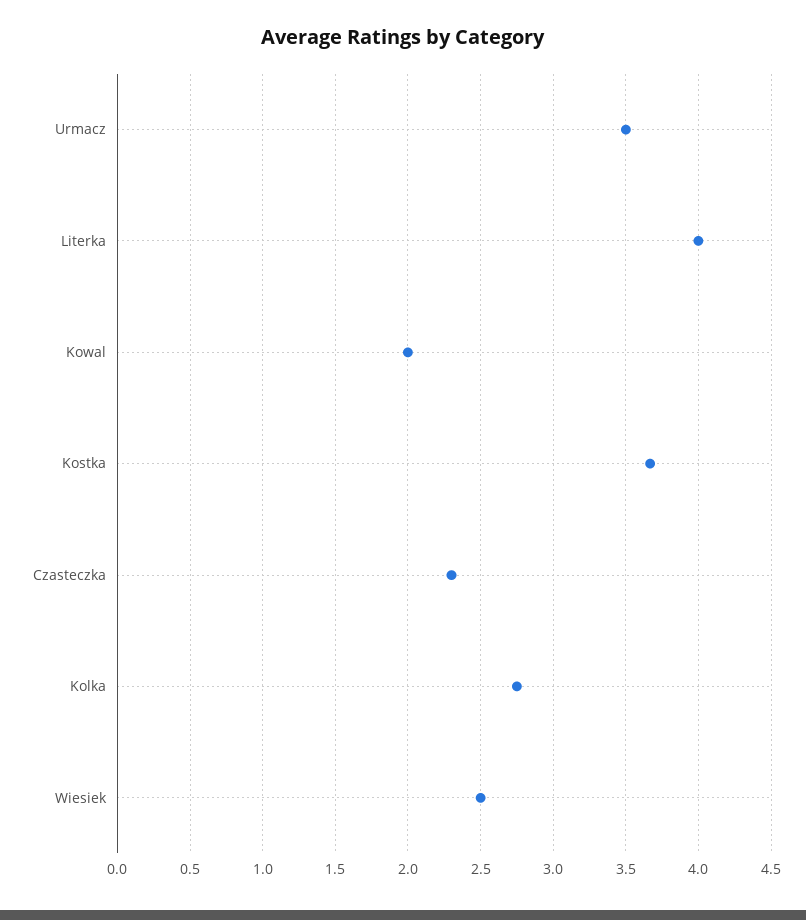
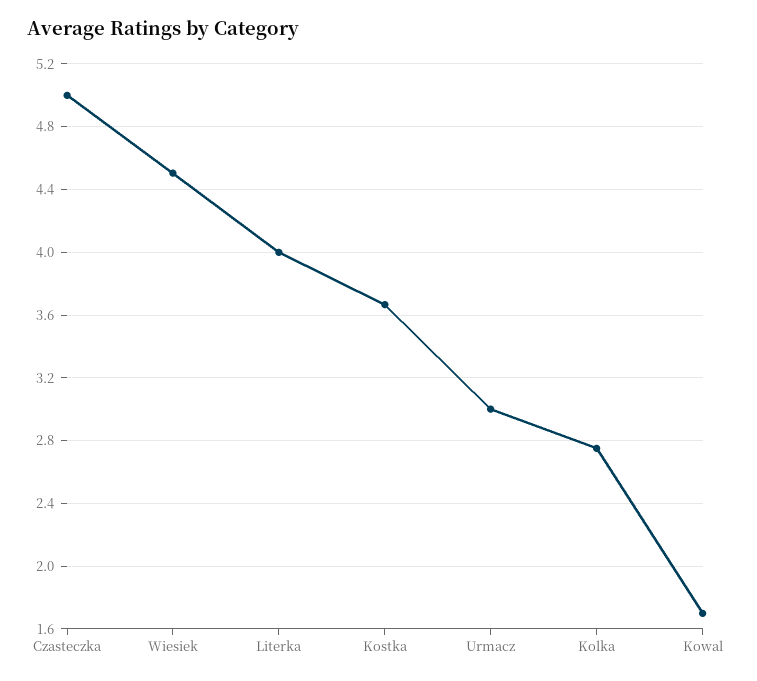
Urmacz: 3.5 -> 3
Kowal: 2 -> 1.7
Czasteczka: 2.3 -> 5
Wiesiek: 2.5 -> 4.5

